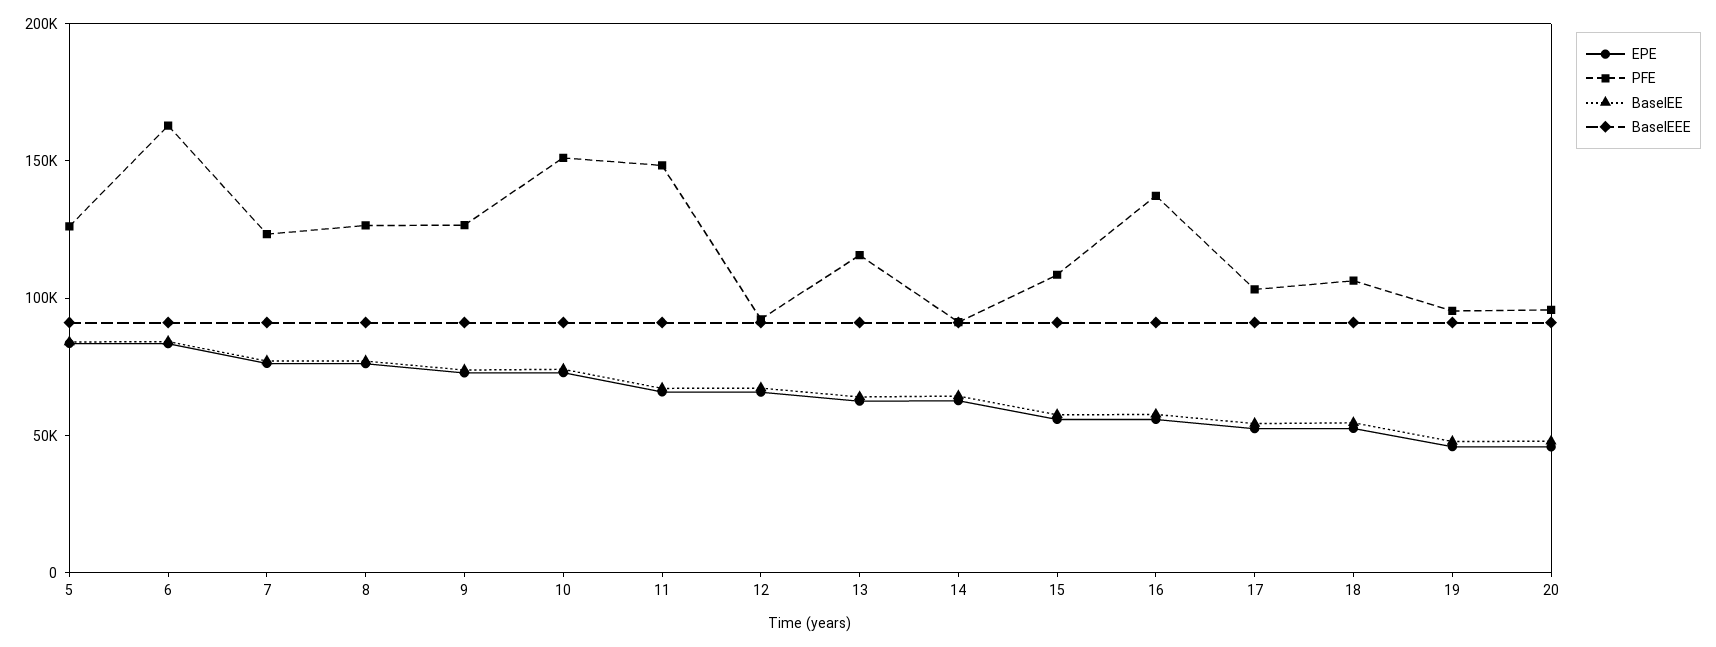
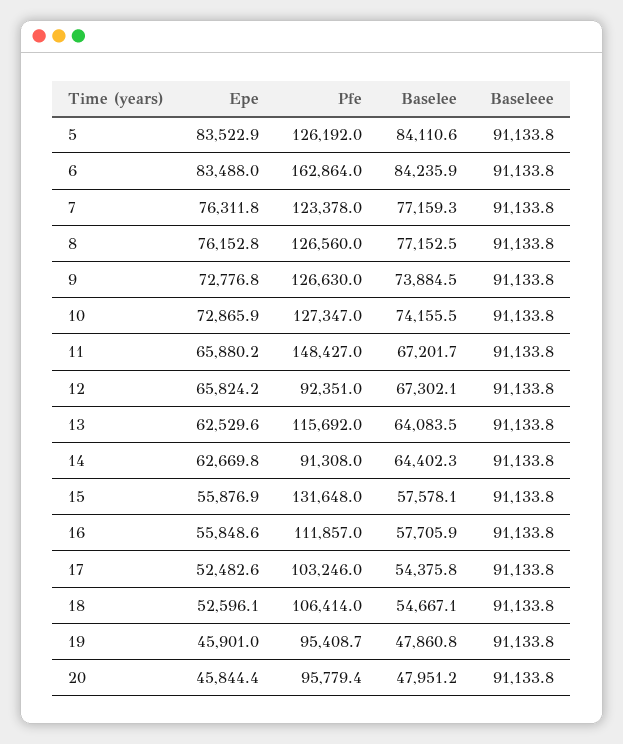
PFE, 10: 150000 -> 127347
PFE, 15: 110000 -> 131648
PFE, 16: 140000 -> 111857

